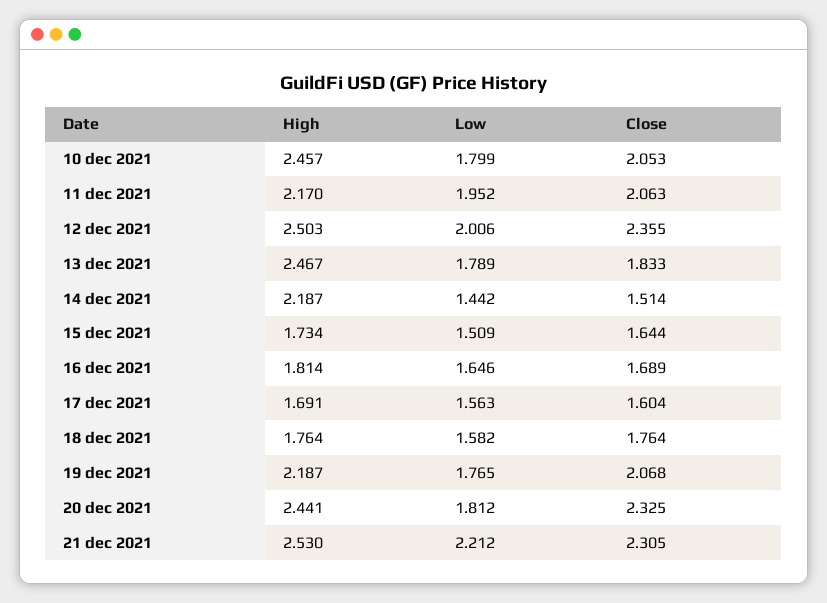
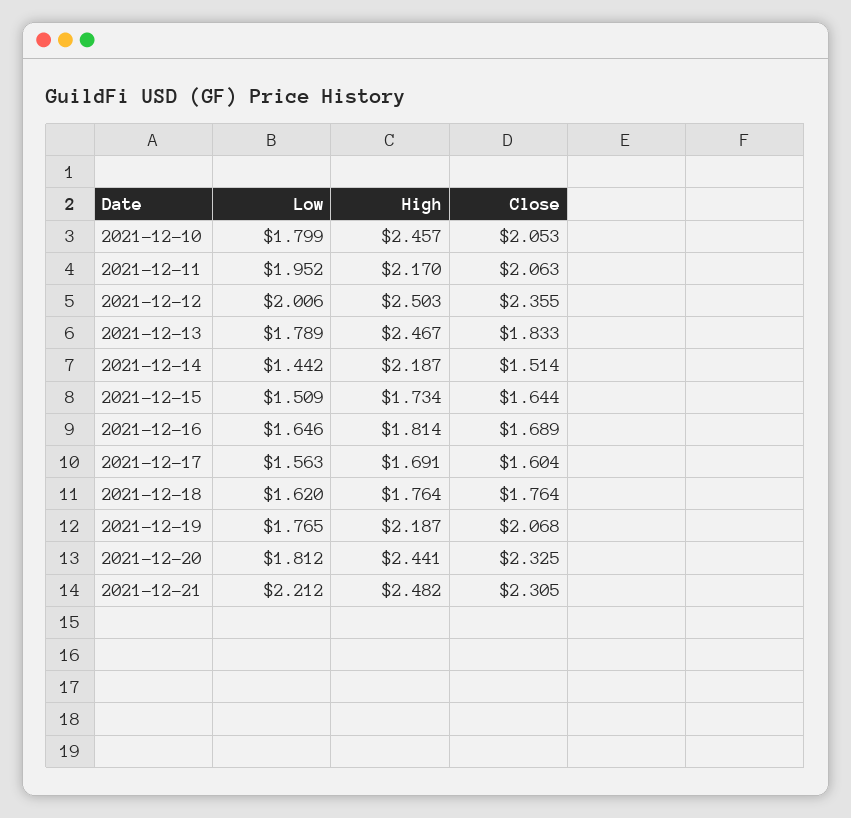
Low, 18 dec 2021: 1.582 -> 1.62
High, 21 dec 2021: 2.53 -> 2.482

